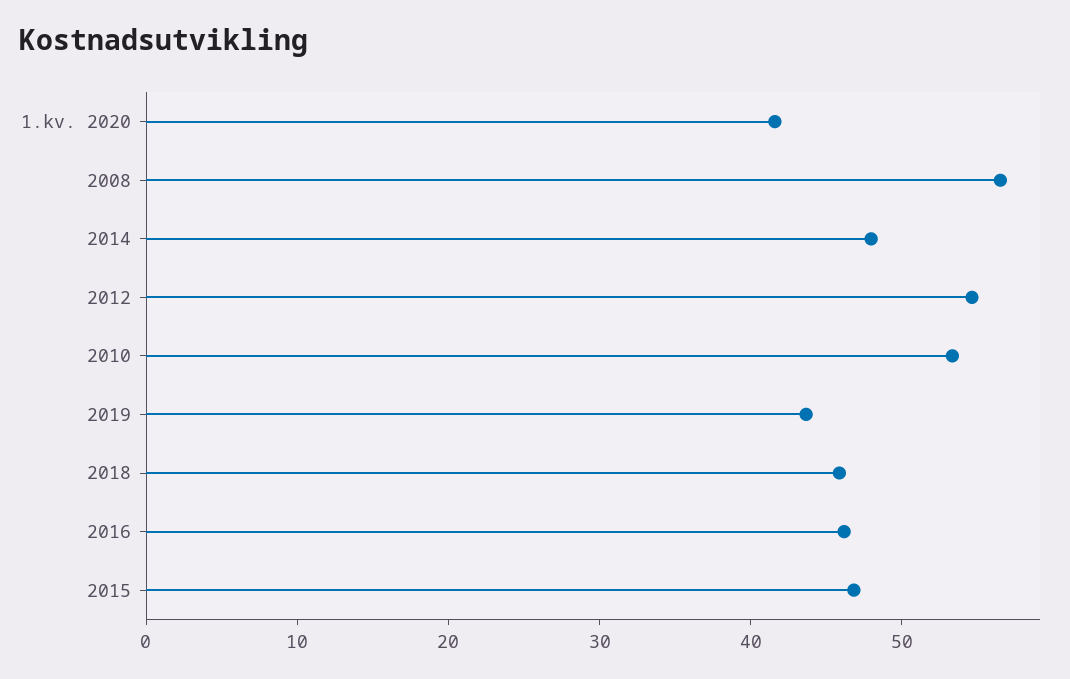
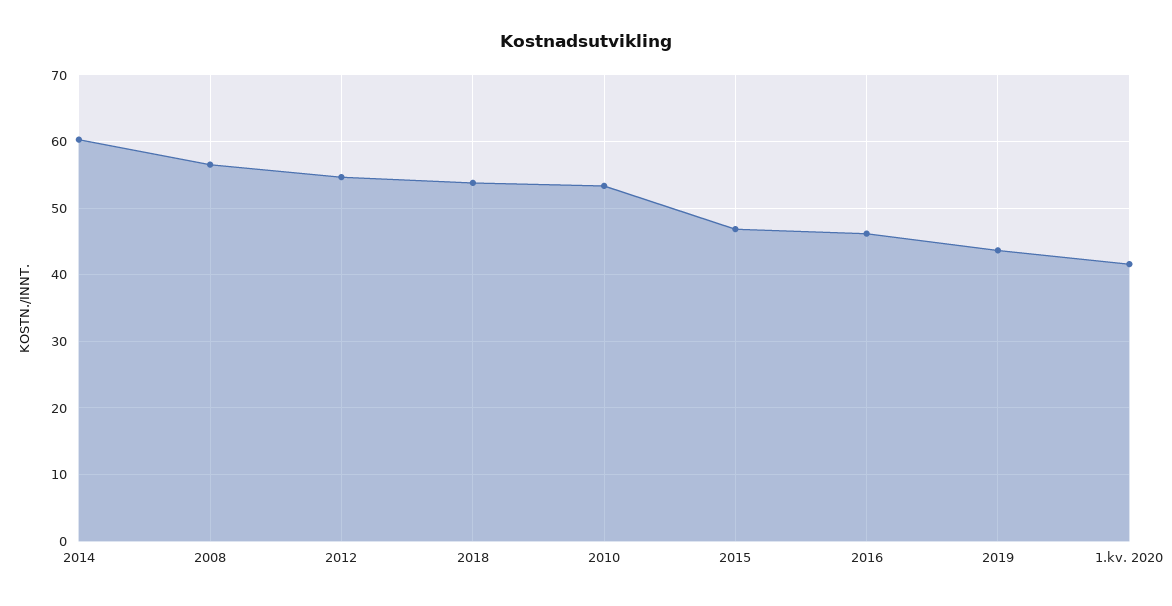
2014: 48 -> 60
2018: 46 -> 54

